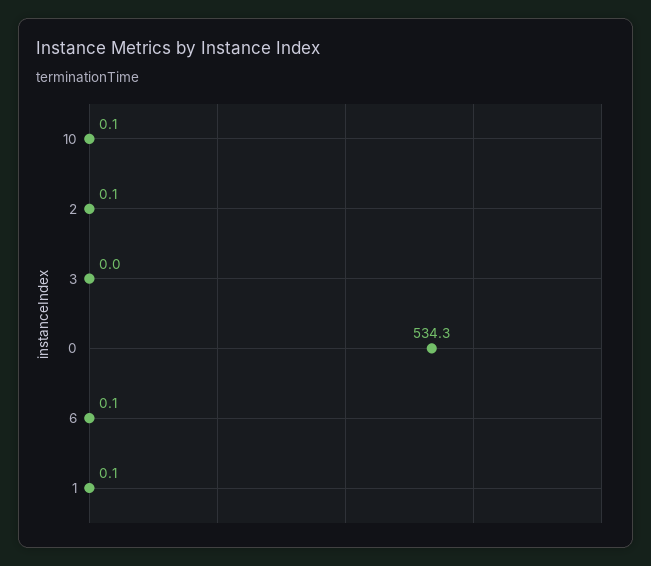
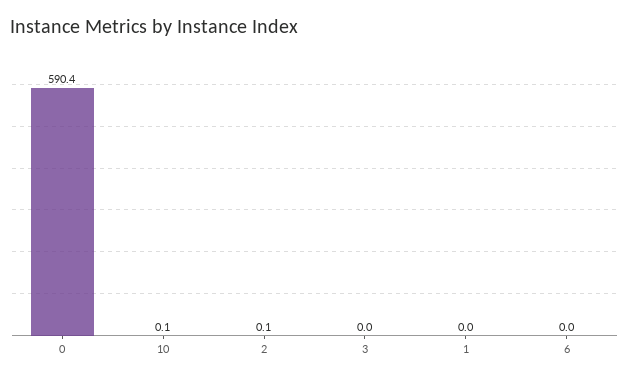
0: 534.3 -> 590.4
6: 0.1 -> 0
1: 0.1 -> 0

